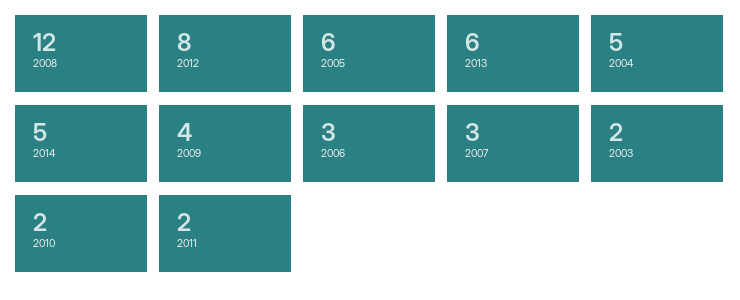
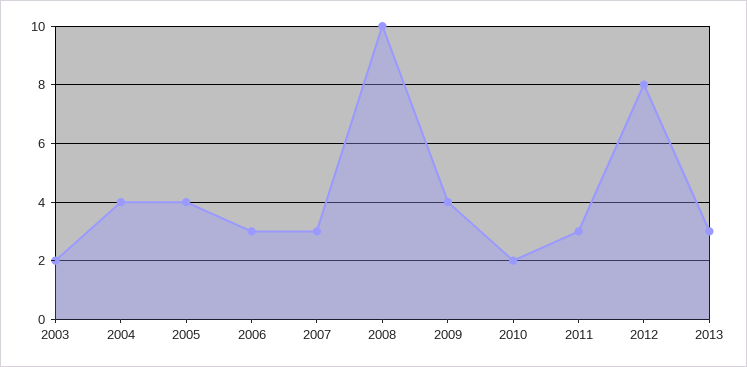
2008: 12 -> 10
2005: 6 -> 4
2013: 6 -> 3
2004: 5 -> 4
2014: 5 -> none
2011: 2 -> 3

